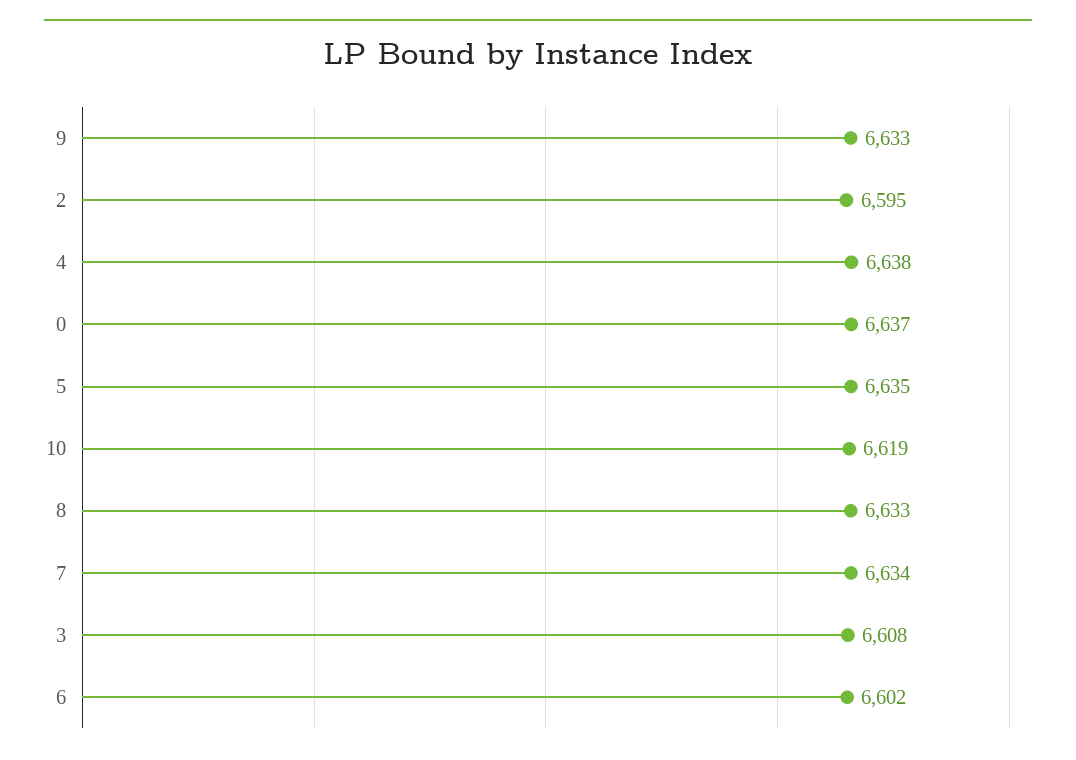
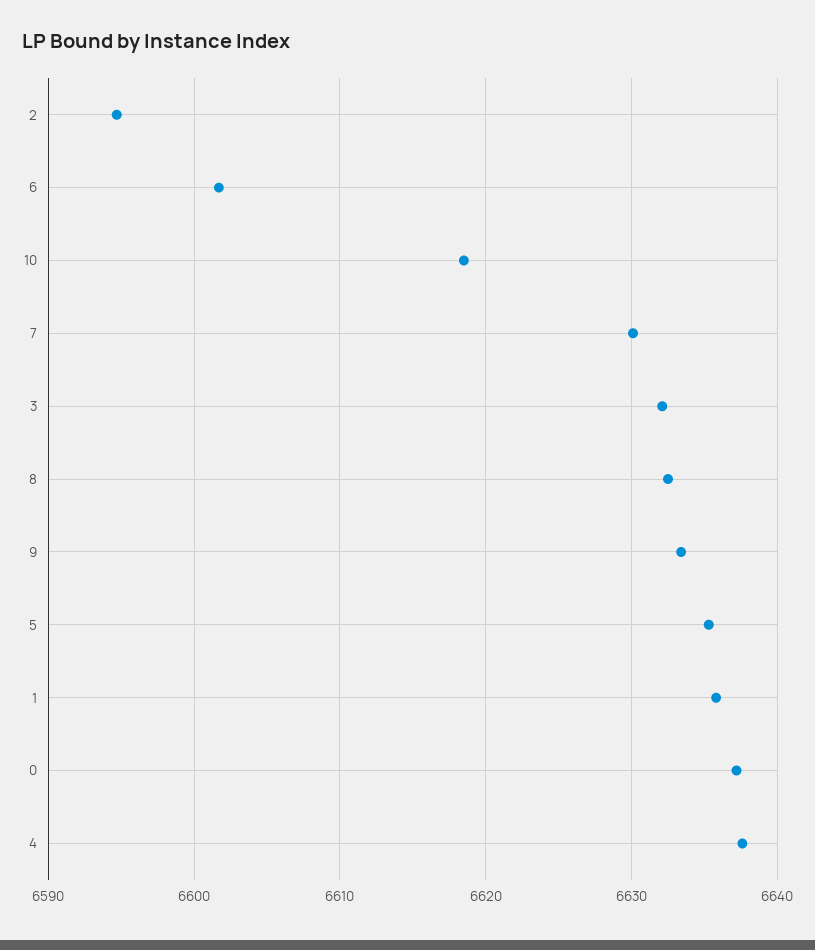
7: 6634 -> 6630
3: 6608 -> 6632
1: none -> 6636

